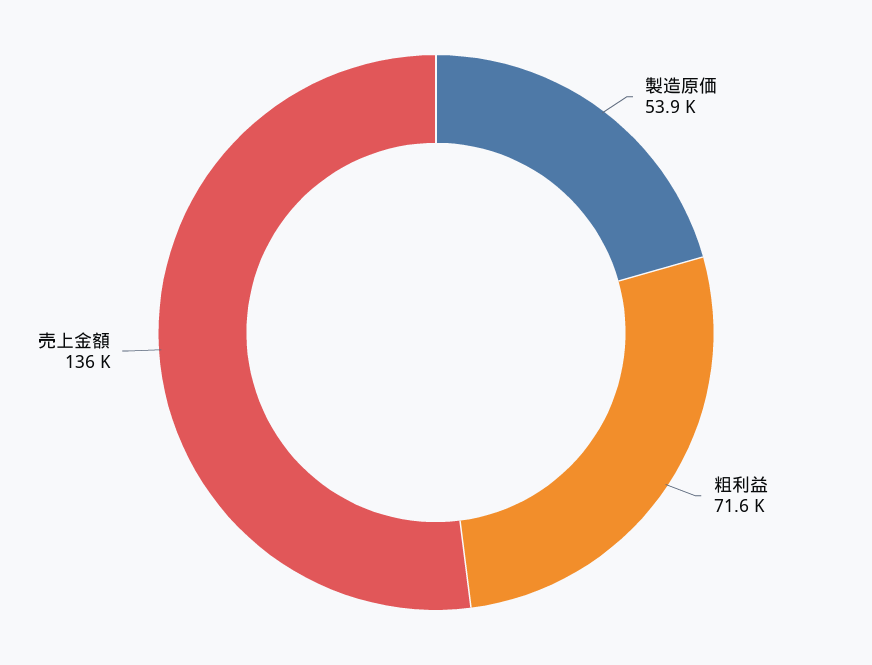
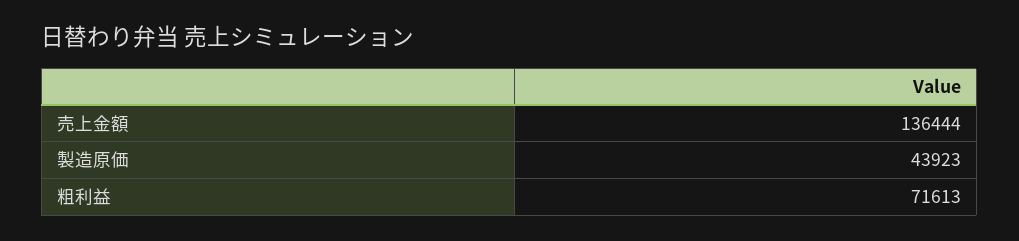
製造原価: 53900 -> 43923

